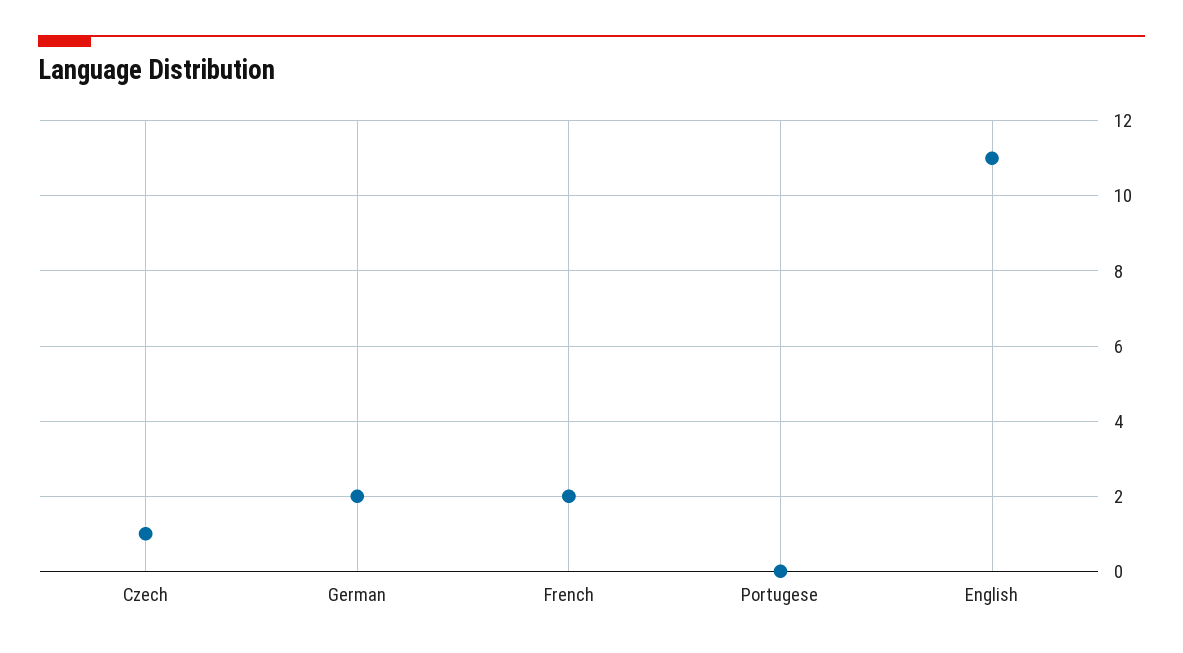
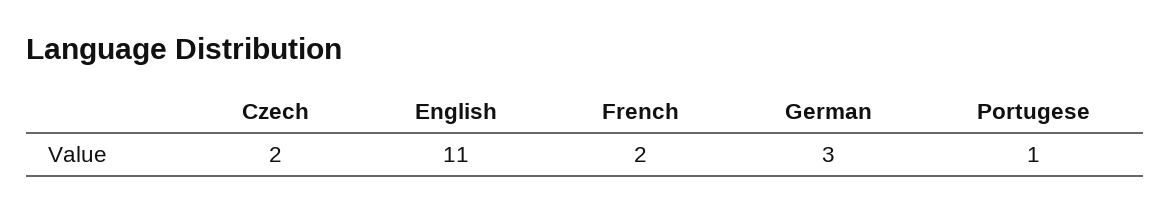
Czech: 1 -> 2
German: 2 -> 3
Portugese: 0 -> 1

